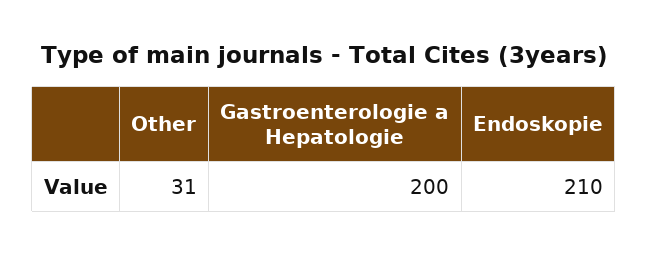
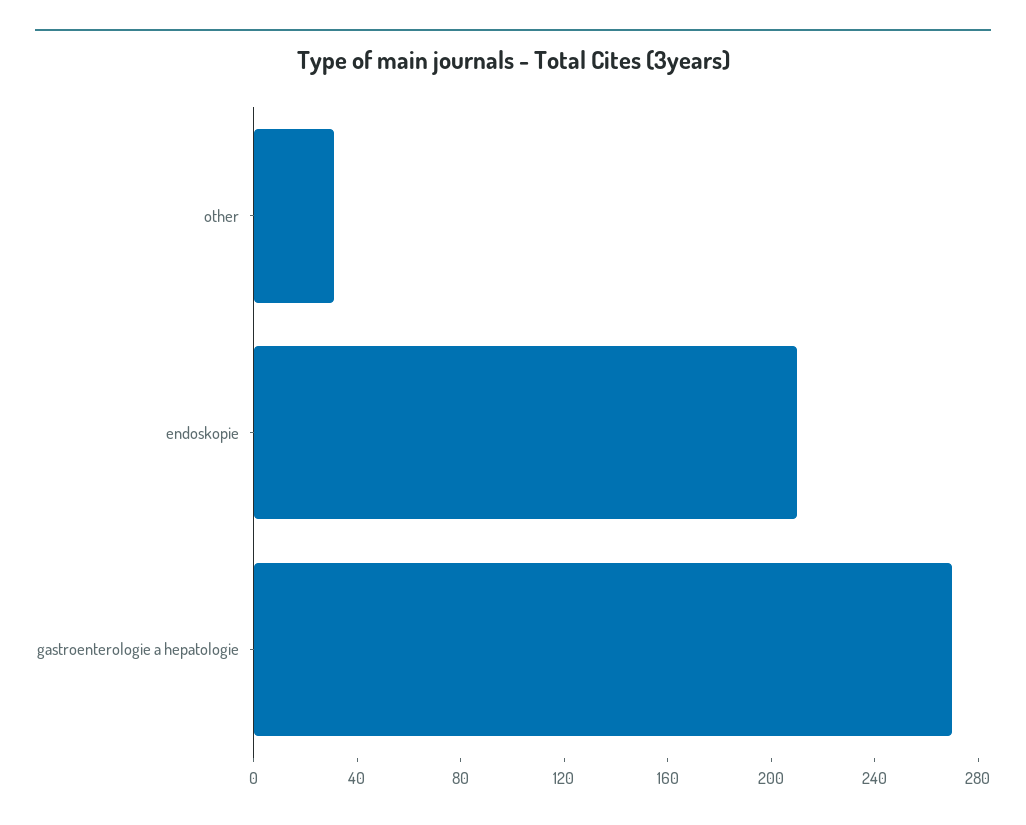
Gastroenterologie a Hepatologie: 200 -> 270

